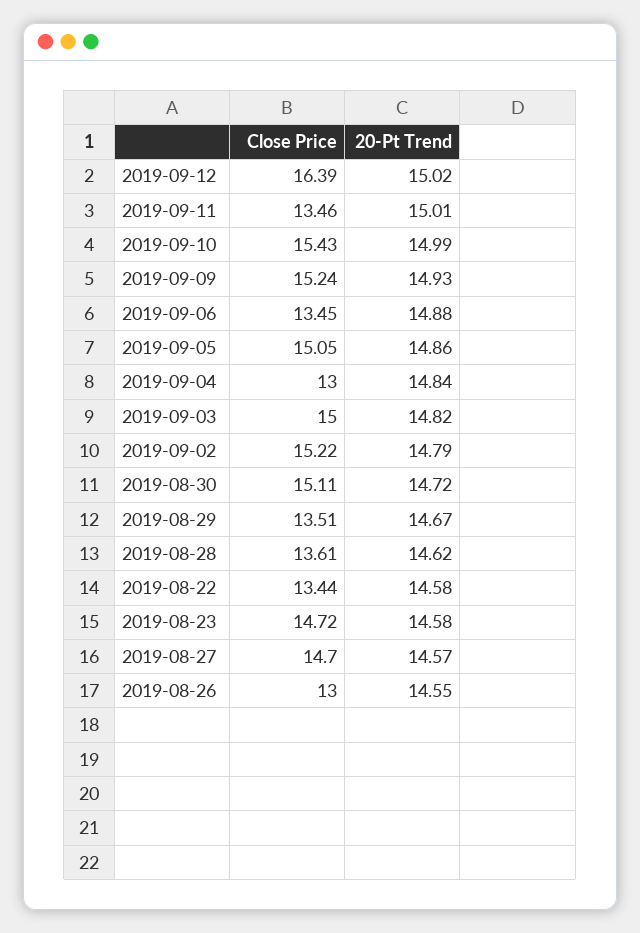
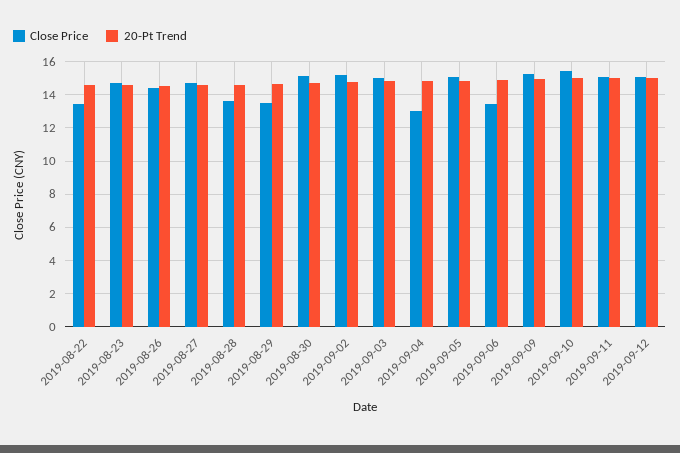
Close Price, 2019-09-12: 16.39 -> 15
Close Price, 2019-09-11: 13.46 -> 15
Close Price, 2019-08-26: 13 -> 14.5

